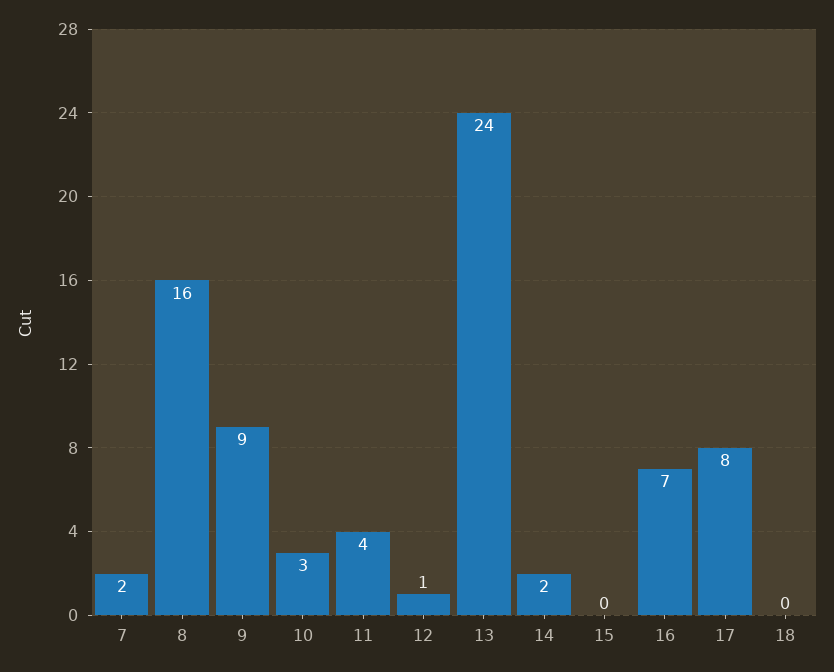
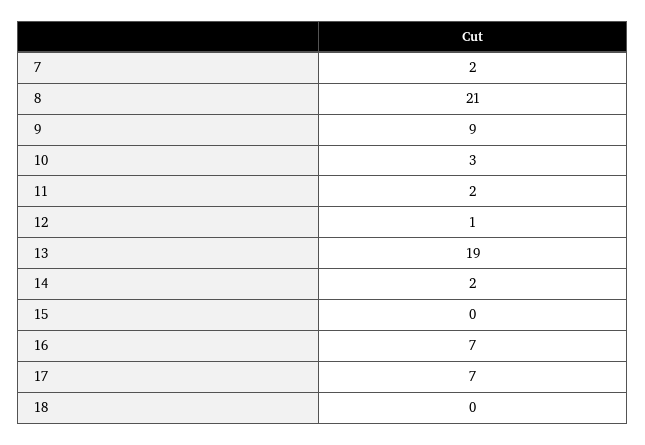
8: 16 -> 21
11: 4 -> 2
13: 24 -> 19
17: 8 -> 7

